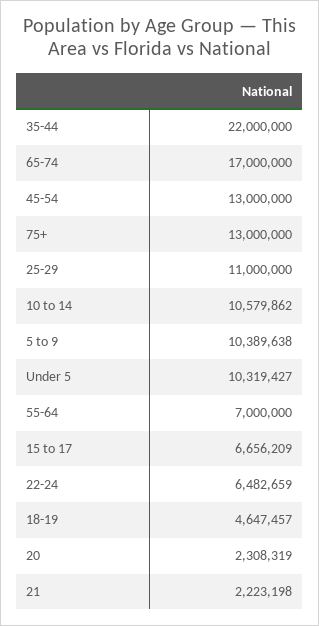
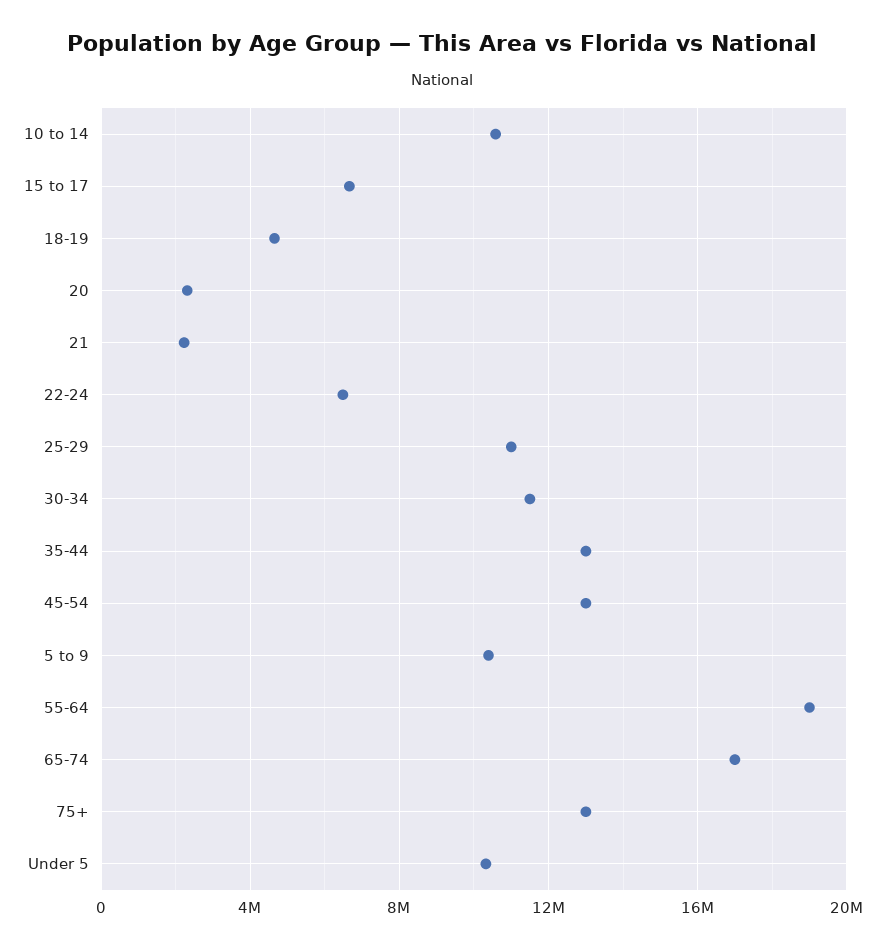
35-44: 22000000 -> 13000000
55-64: 7000000 -> 19000000
30-34: none -> 11500000

